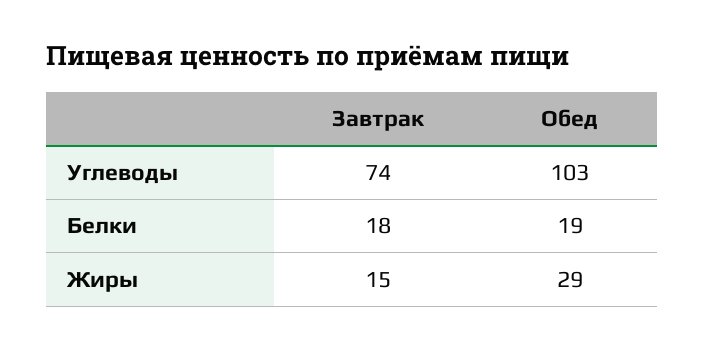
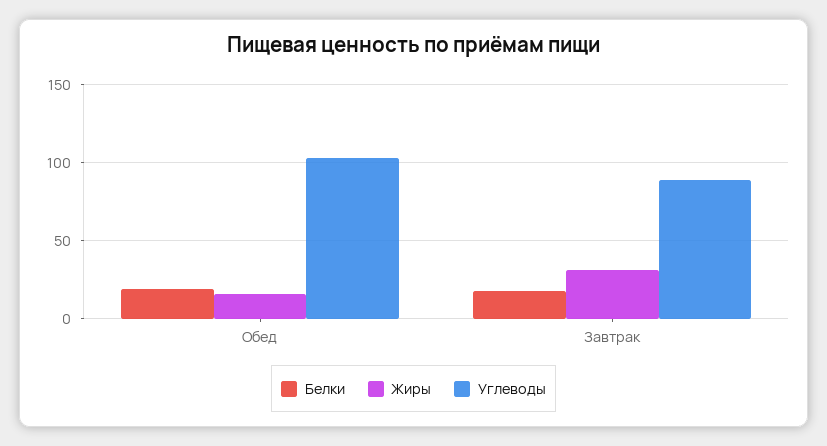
Углеводы, Завтрак: 74 -> 90
Жиры, Завтрак: 15 -> 30
Жиры, Обед: 29 -> 15

